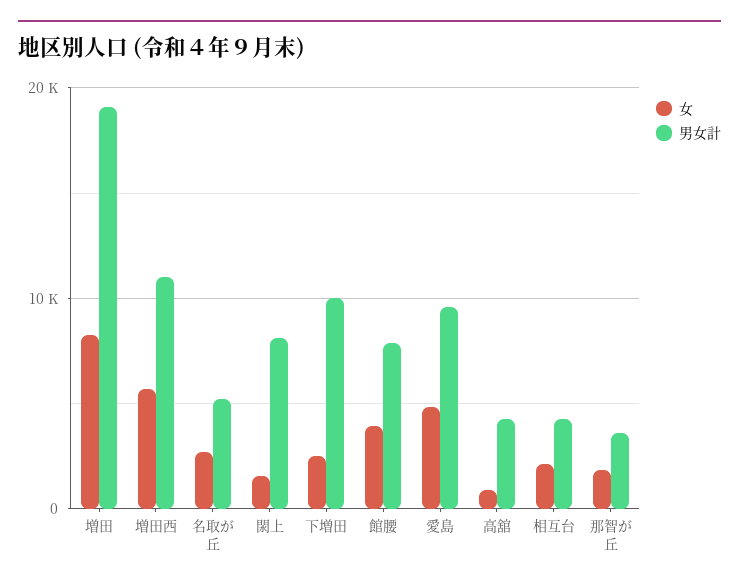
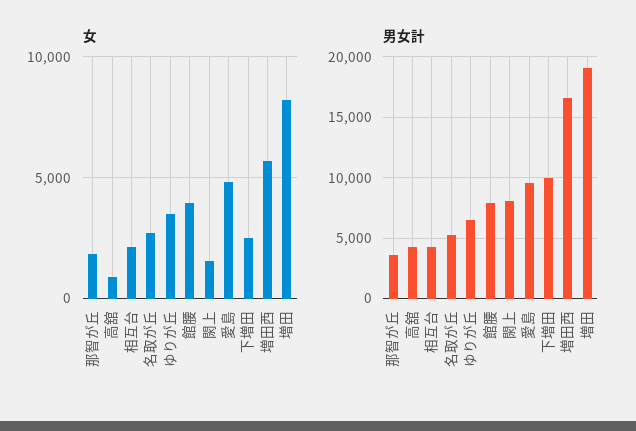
男女計, 増田西: 11000 -> 16500
女, ゆりが丘: none -> 3500
男女計, ゆりが丘: none -> 6500

